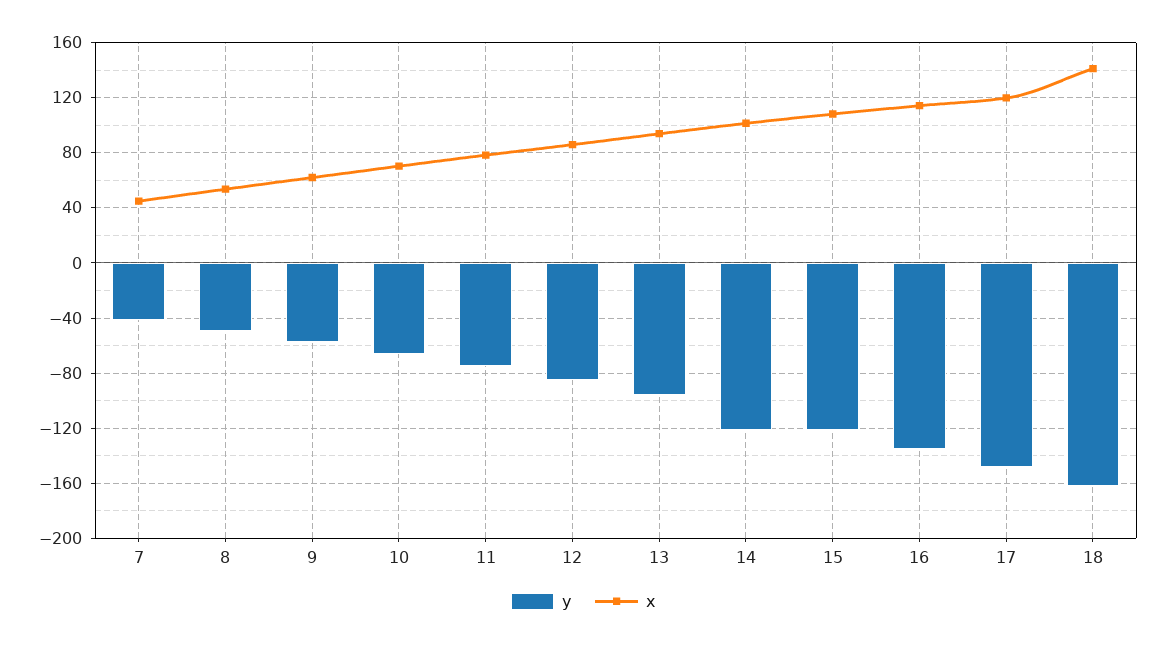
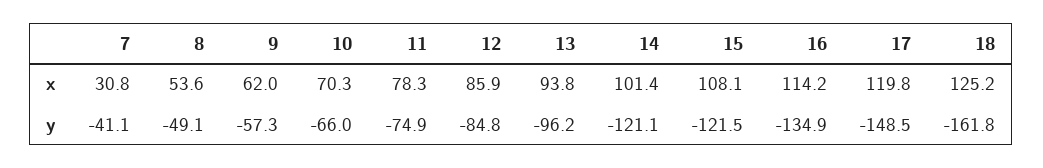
x, 7: 45 -> 30.8
x, 18: 140 -> 125.2

